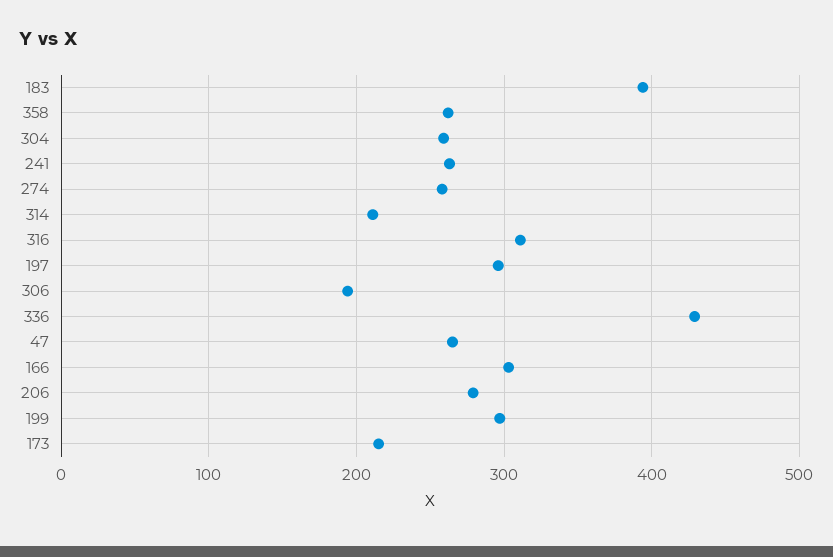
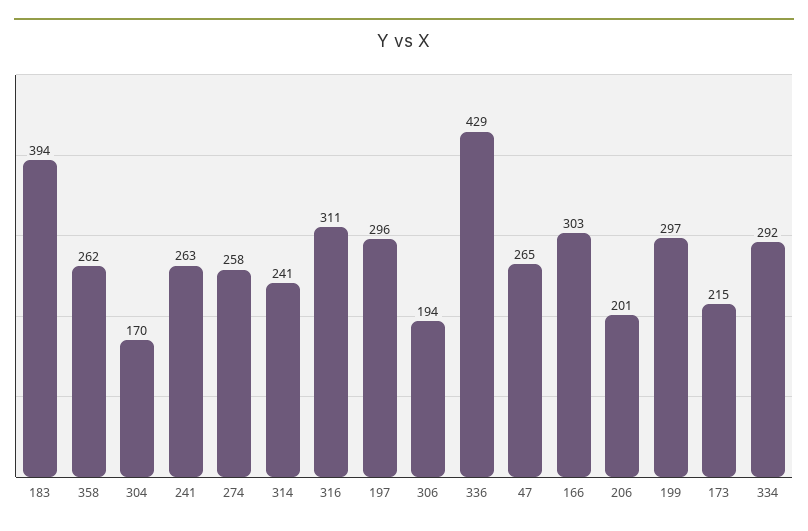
304: 260 -> 170
314: 210 -> 241
206: 280 -> 201
334: none -> 292

